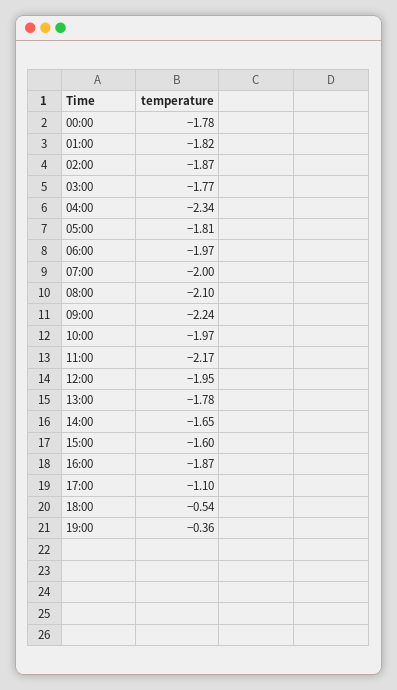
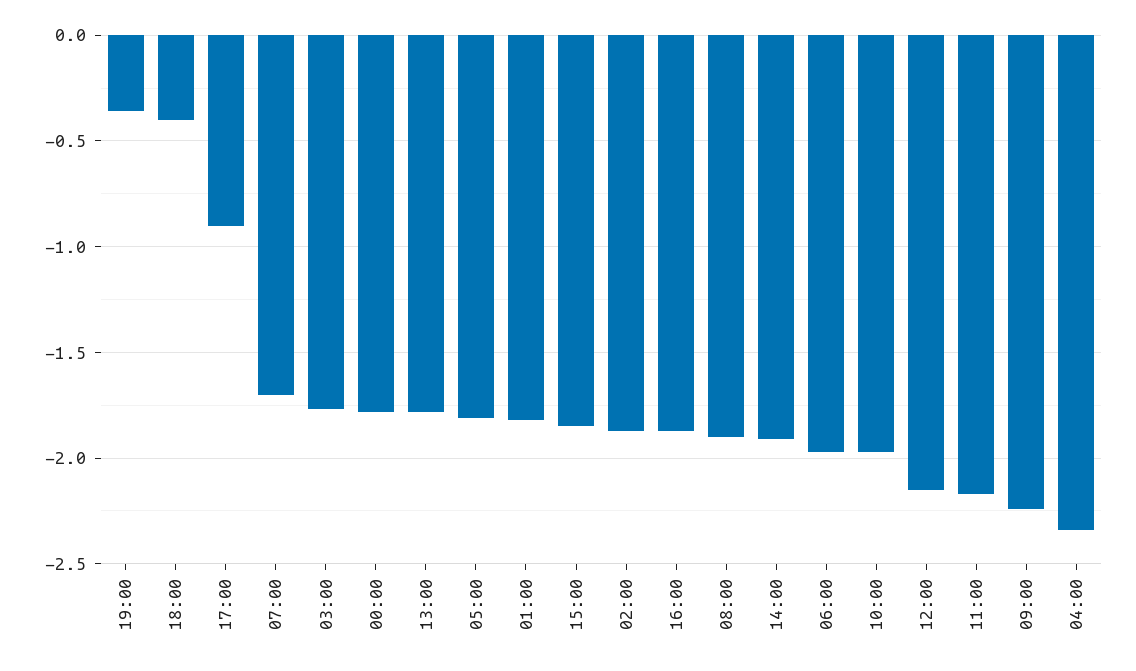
07:00: -2 -> -1.7
08:00: -2.1 -> -1.9
12:00: -1.95 -> -2.15
14:00: -1.65 -> -1.9
15:00: -1.6 -> -1.85
17:00: -1.1 -> -0.9
18:00: -0.54 -> -0.4

